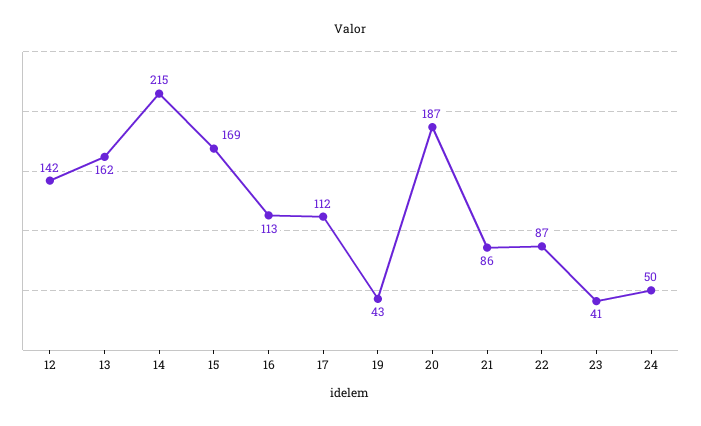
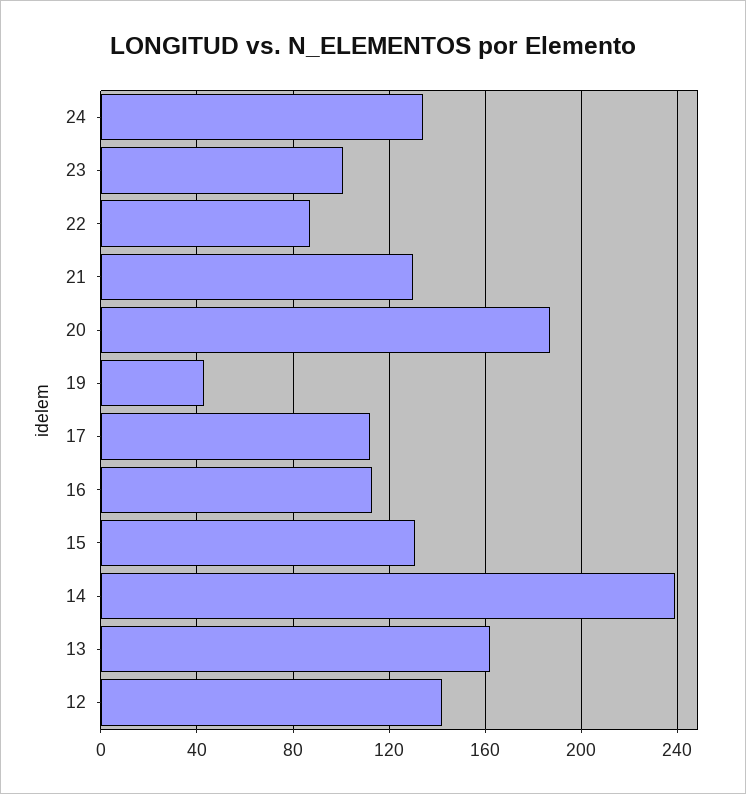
14: 215 -> 240
15: 169 -> 130
21: 86 -> 130
23: 41 -> 100
24: 50 -> 135

